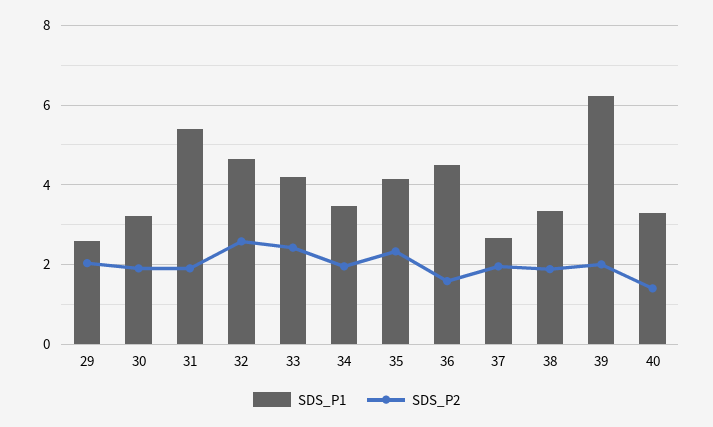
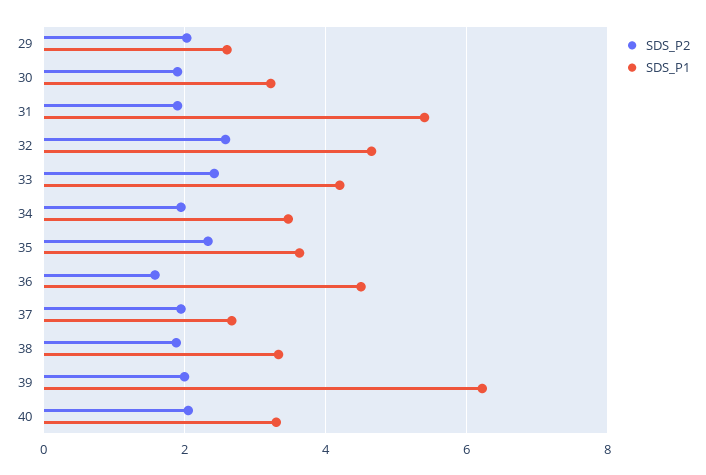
SDS_P1, 35: 4.2 -> 3.6
SDS_P2, 40: 1.4 -> 2

